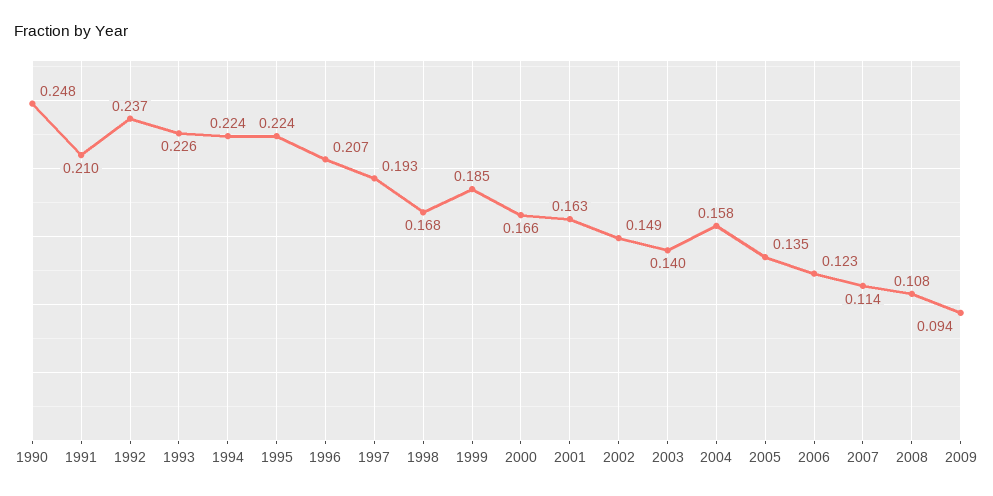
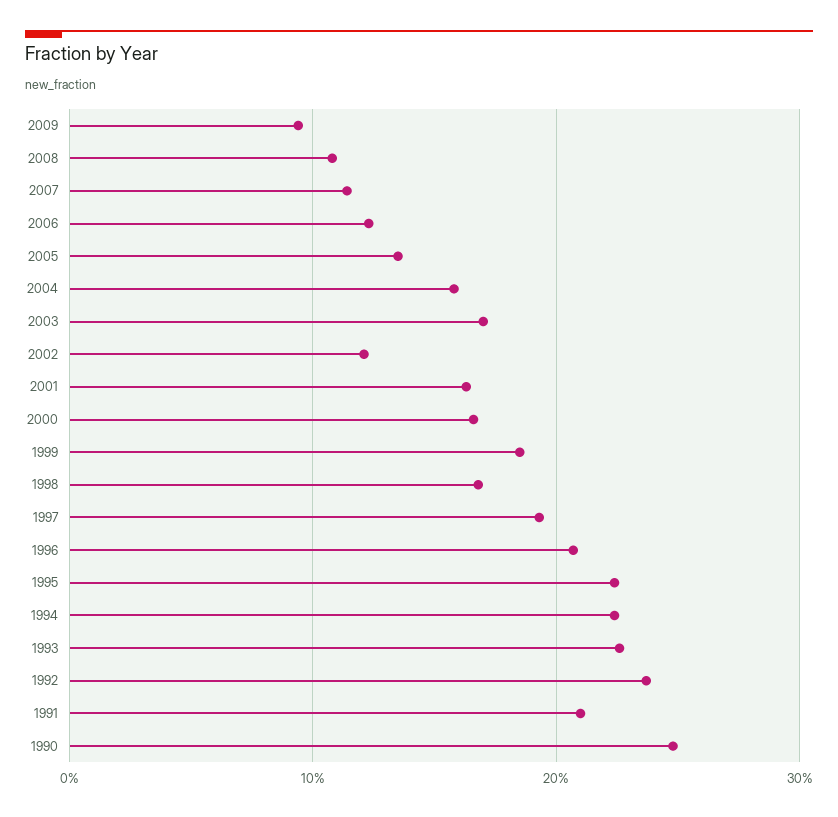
2002: 0.149 -> 0.12
2003: 0.14 -> 0.17

